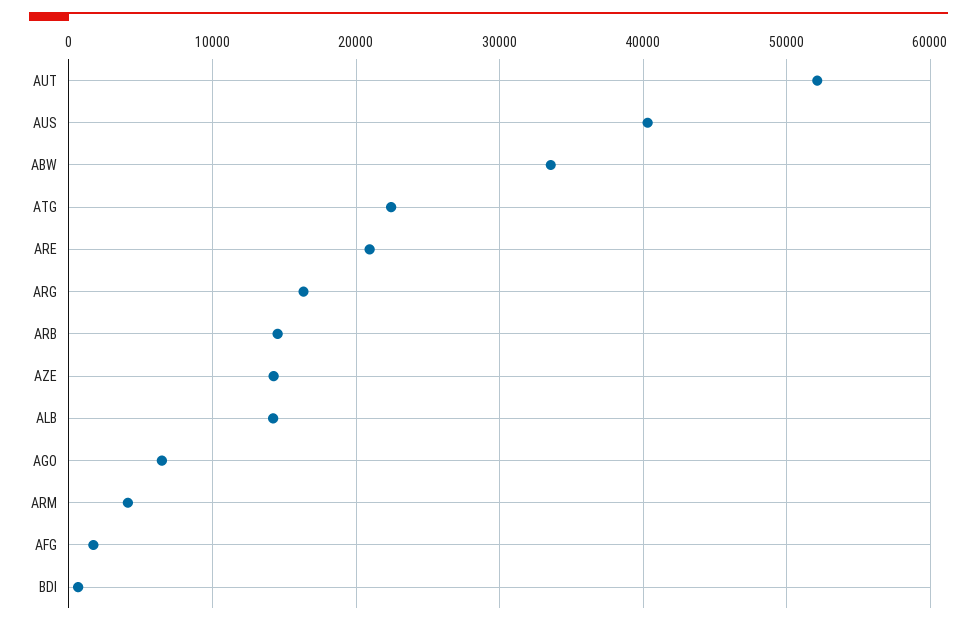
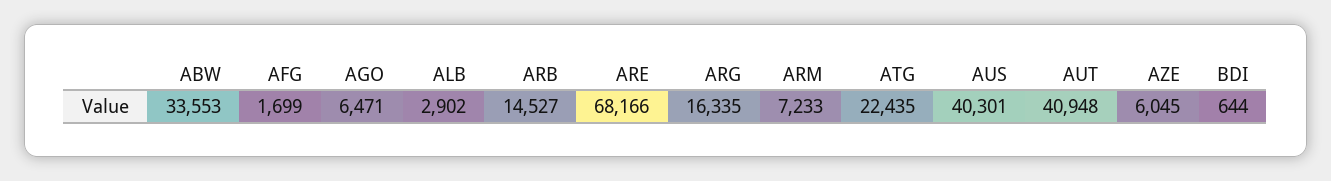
AUT: 52000 -> 40948
ARE: 21000 -> 68166
AZE: 14000 -> 6045
ALB: 14000 -> 2902
ARM: 4000 -> 7233

